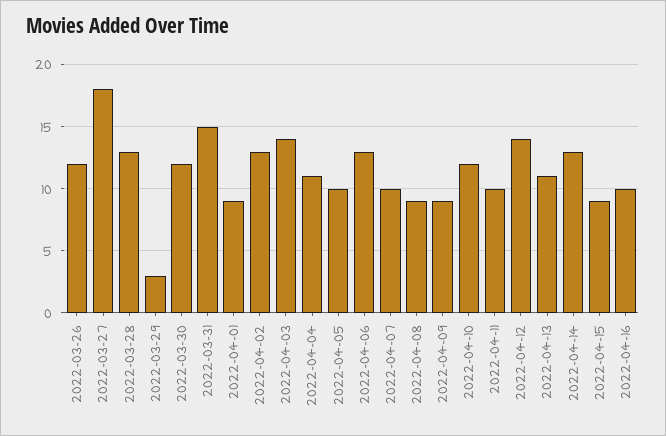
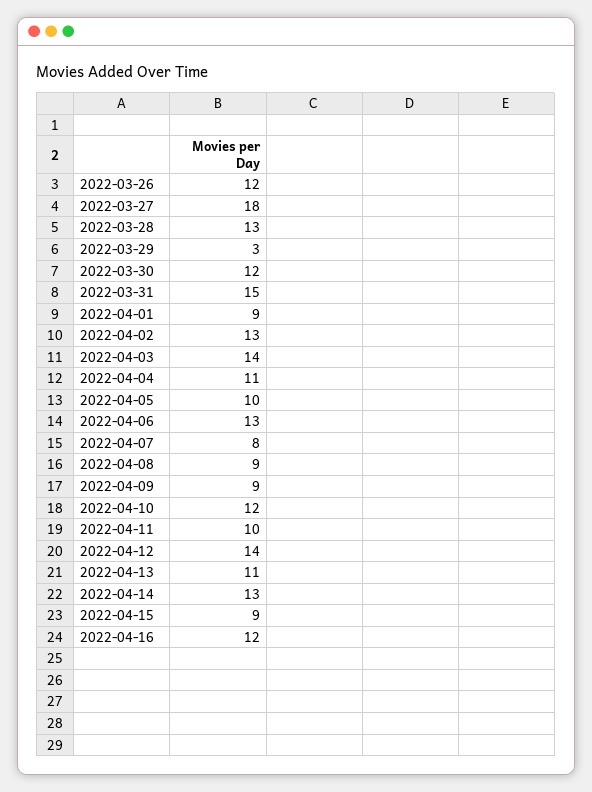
2022-04-07: 10 -> 8
2022-04-16: 10 -> 12

